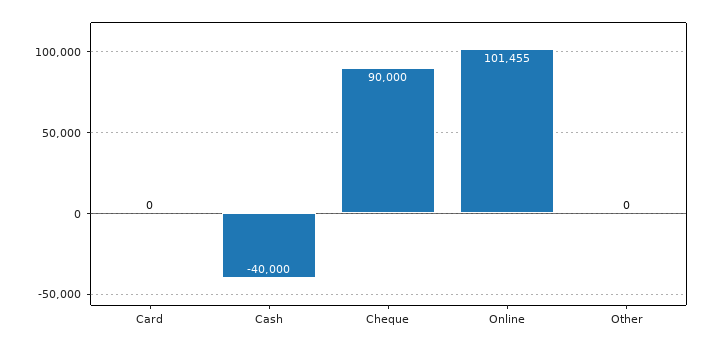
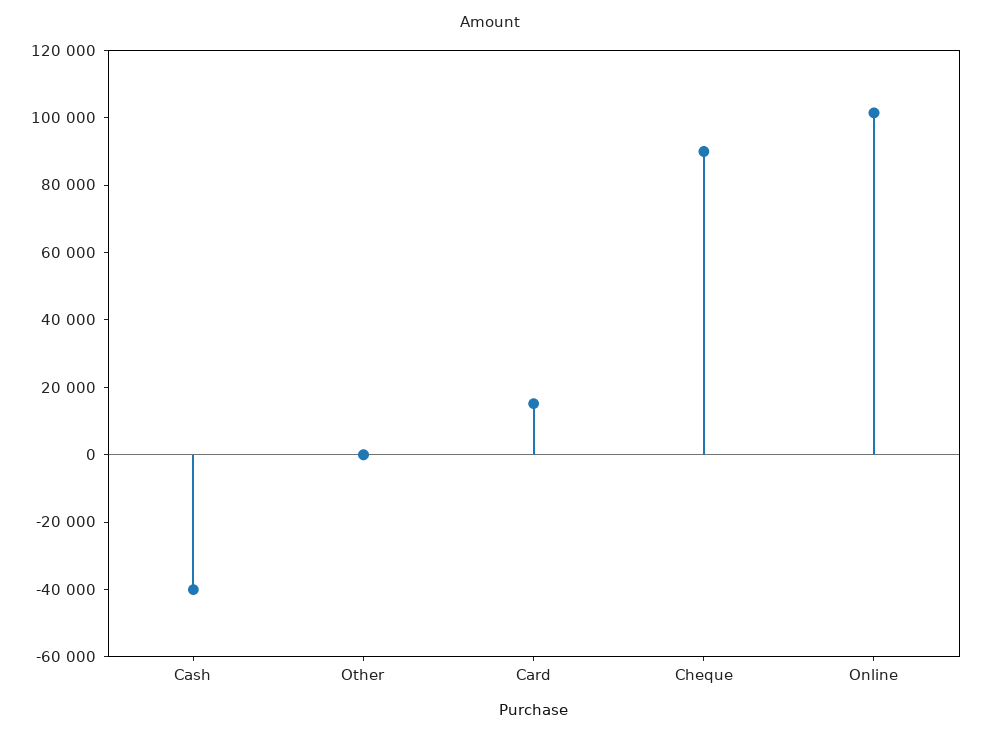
Card: 0 -> 15000

